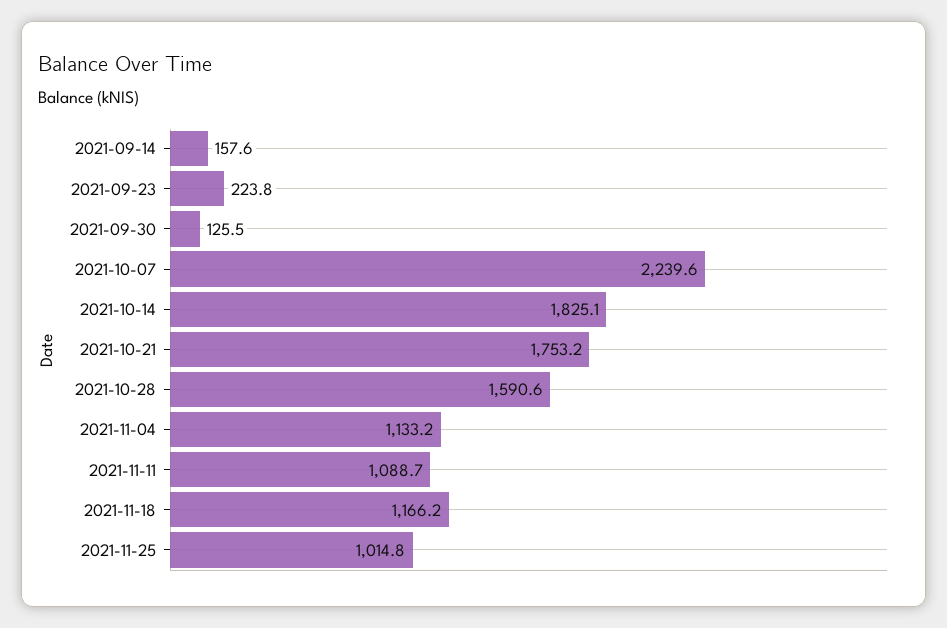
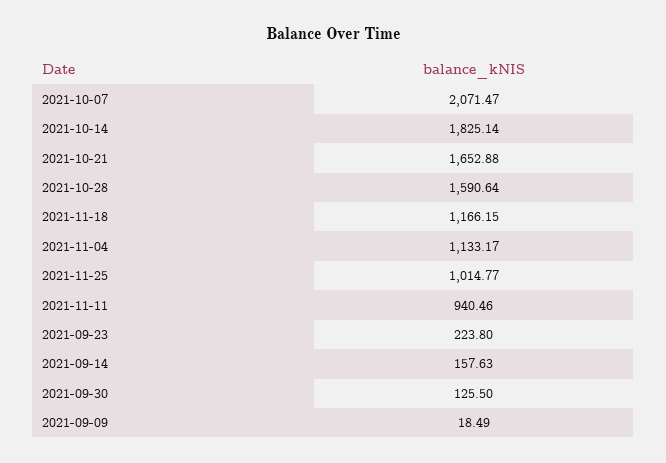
2021-10-07: 2239.6 -> 2071.47
2021-10-21: 1753.2 -> 1652.88
2021-11-11: 1088.7 -> 940.46
2021-09-09: none -> 18.49

